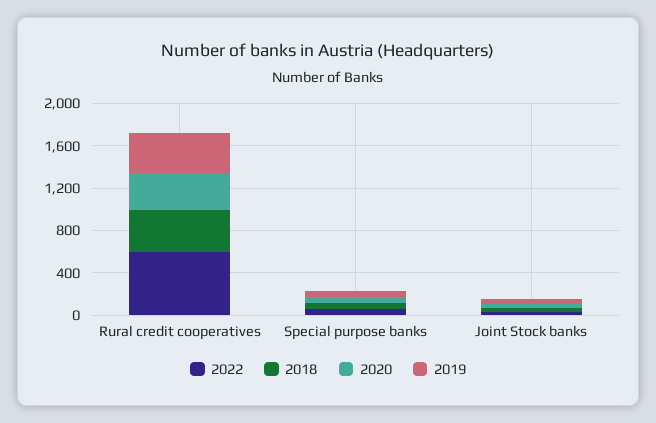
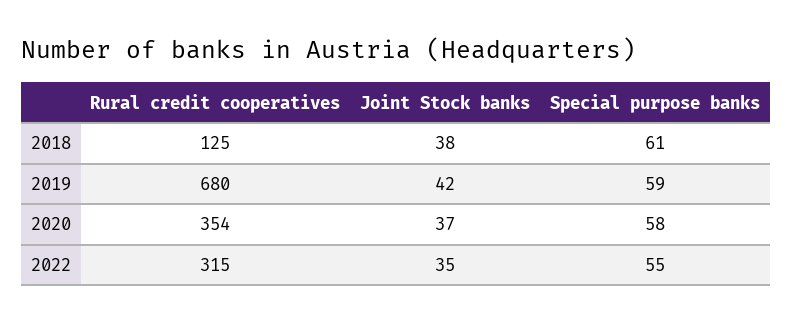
2022, Rural credit cooperatives: 600 -> 315
2018, Rural credit cooperatives: 400 -> 125
2019, Rural credit cooperatives: 400 -> 680

